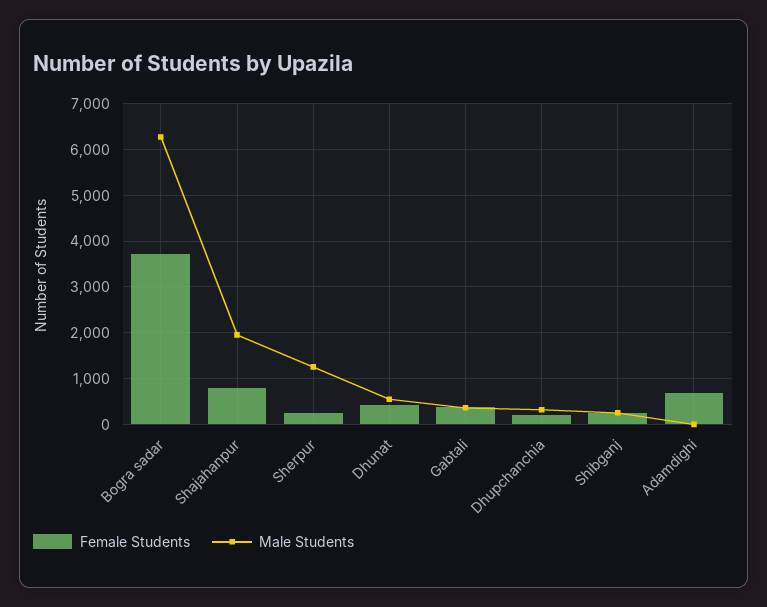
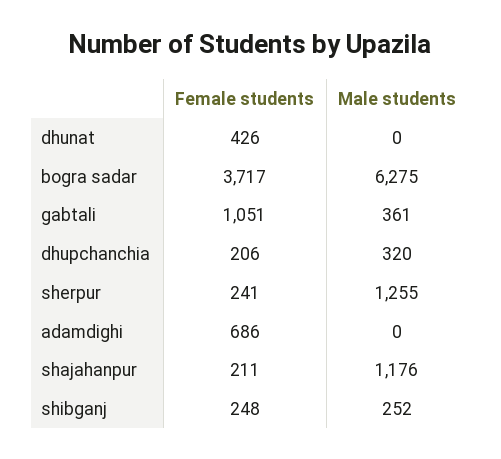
Female Students, Shajahanpur: 800 -> 211
Male Students, Shajahanpur: 2000 -> 1176
Male Students, Dhunat: 600 -> 0
Female Students, Gabtali: 400 -> 1051

